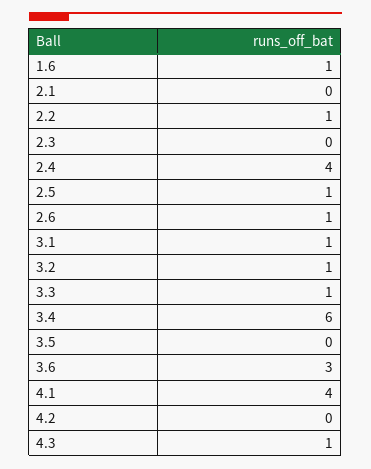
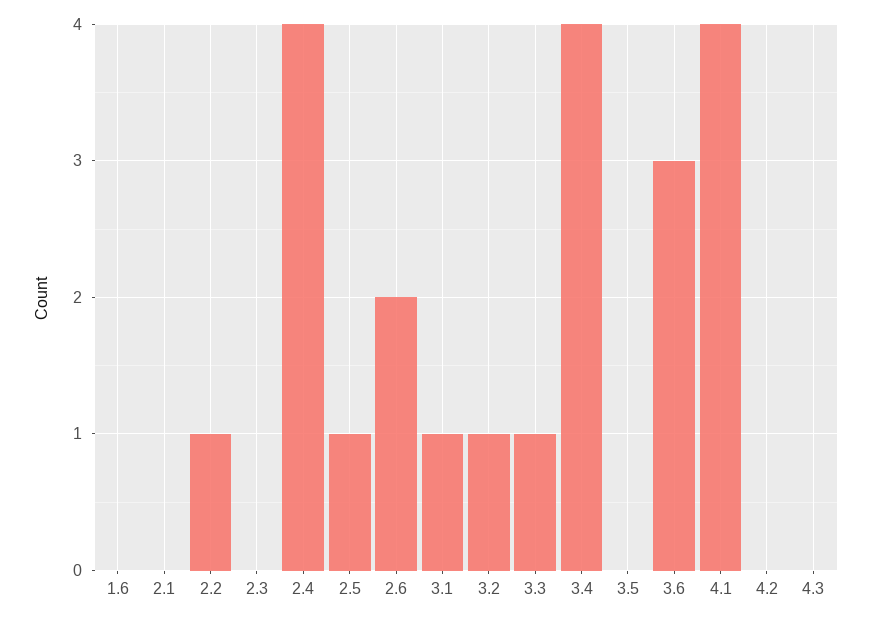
1.6: 1 -> 0
2.6: 1 -> 2
3.4: 6 -> 4
4.3: 1 -> 0

